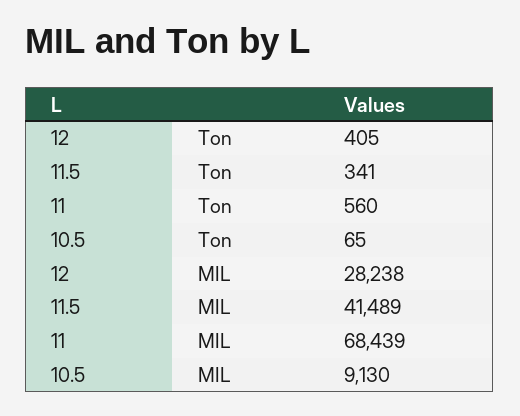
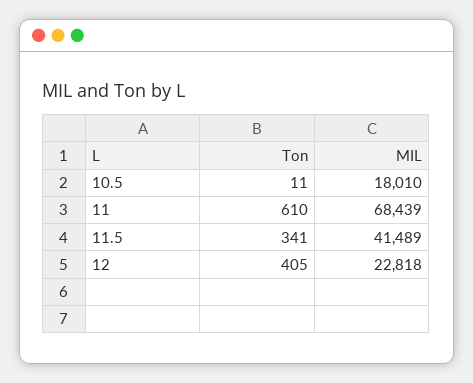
11, Ton: 560 -> 610
10.5, Ton: 65 -> 11
12, MIL: 28238 -> 22818
10.5, MIL: 9130 -> 18010

